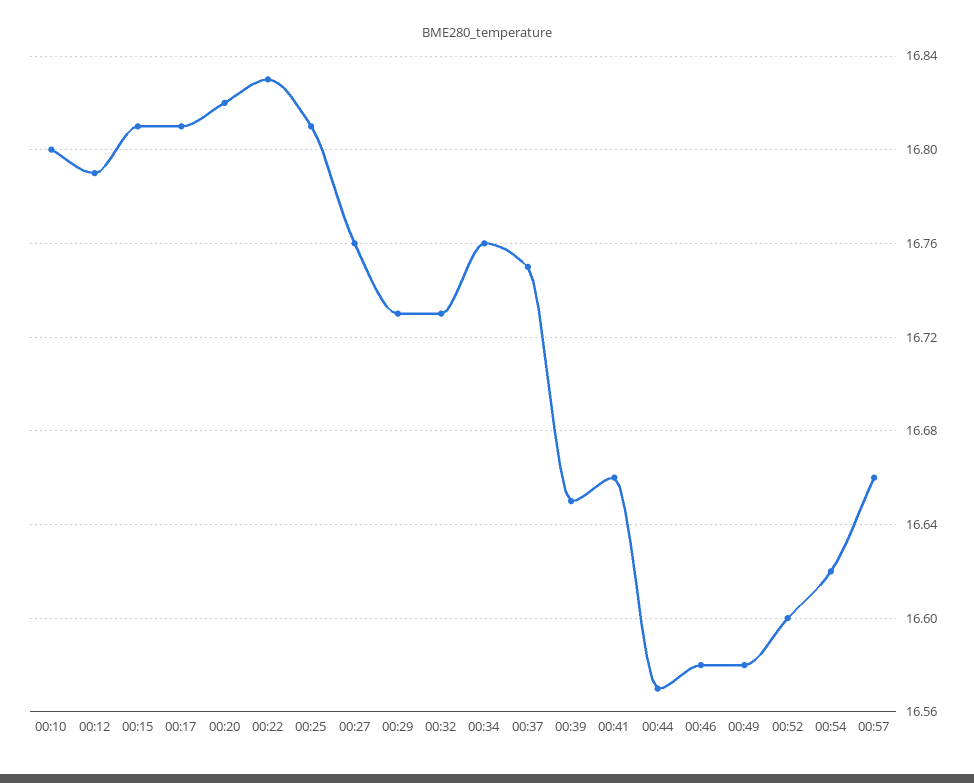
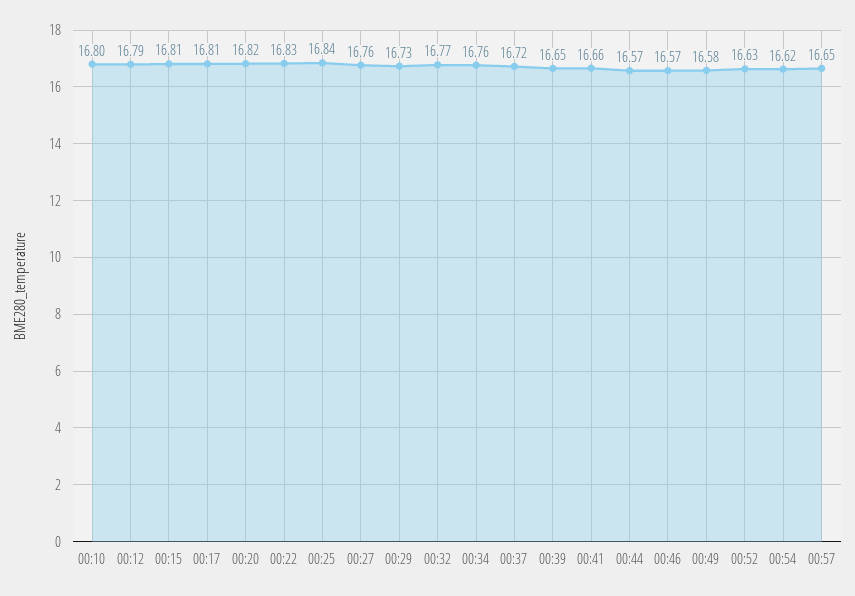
00:25: 16.81 -> 16.84
00:32: 16.73 -> 16.77
00:37: 16.75 -> 16.72
00:46: 16.58 -> 16.57
00:52: 16.6 -> 16.63
00:57: 16.66 -> 16.65

